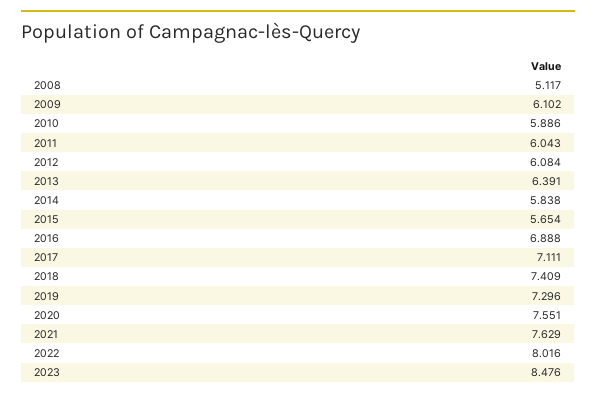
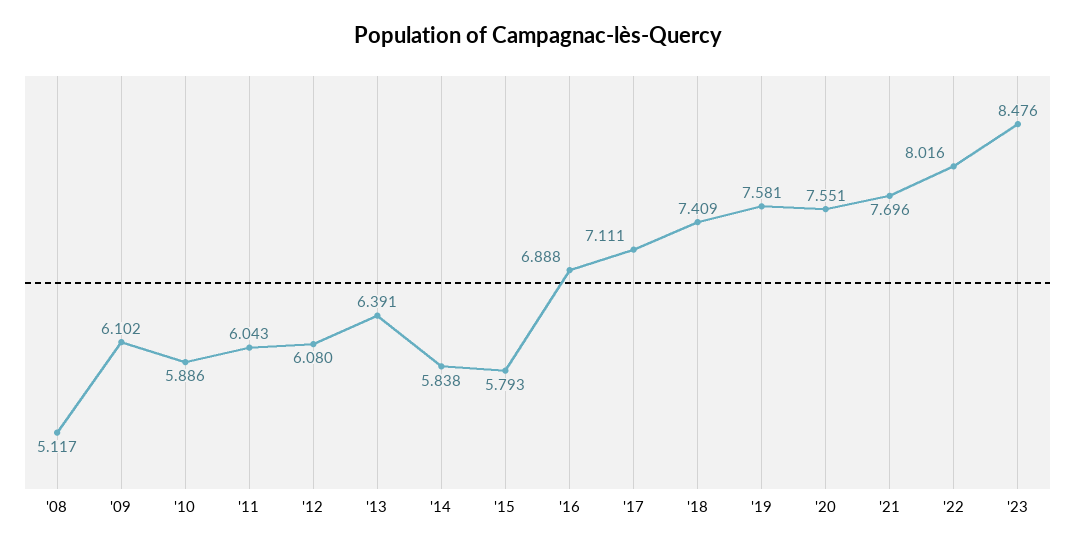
2012: 6.084 -> 6.08
2015: 5.654 -> 5.793
2019: 7.296 -> 7.581
2021: 7.629 -> 7.696

